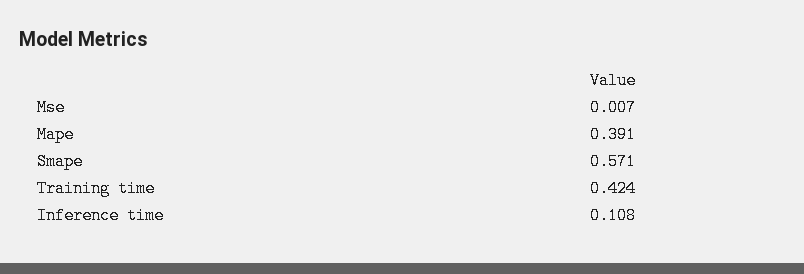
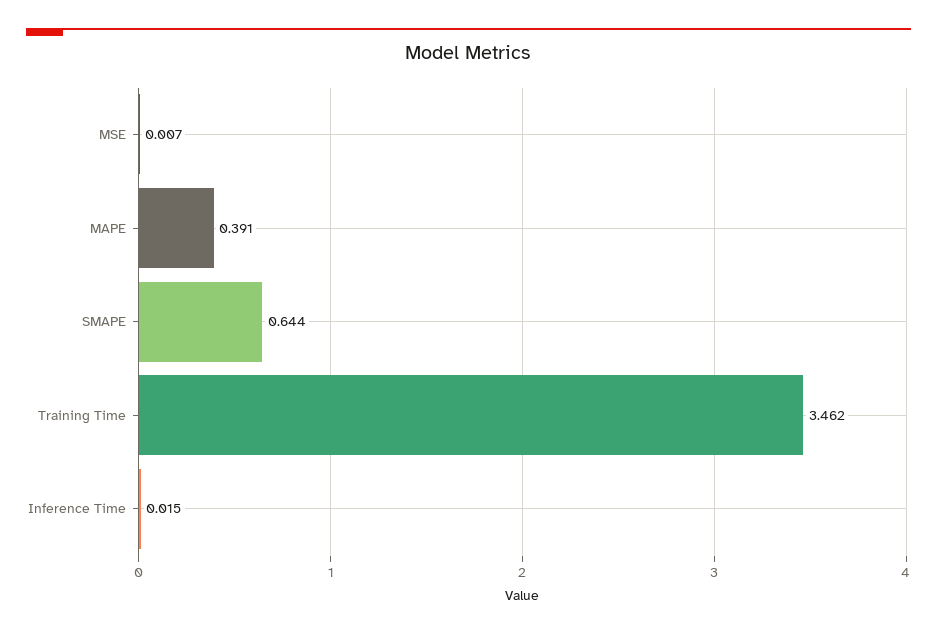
Smape: 0.571 -> 0.644
Training time: 0.424 -> 3.462
Inference time: 0.108 -> 0.015

